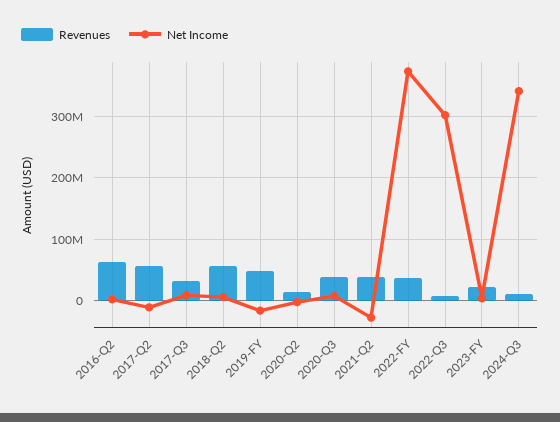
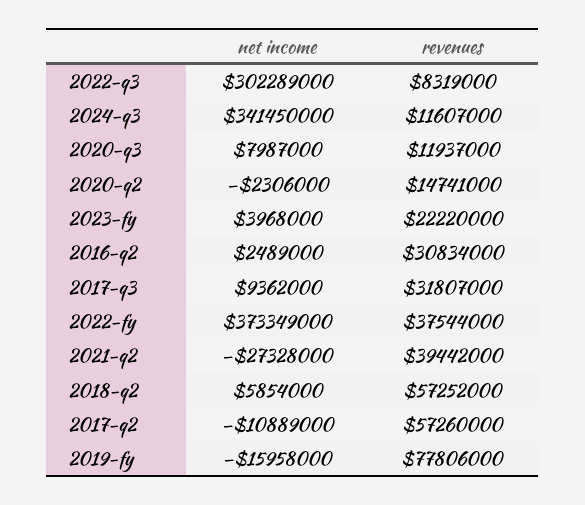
Revenues, 2016-Q2: 60000000 -> 30834000
Revenues, 2019-FY: 50000000 -> 77806000
Revenues, 2020-Q3: 40000000 -> 11937000

